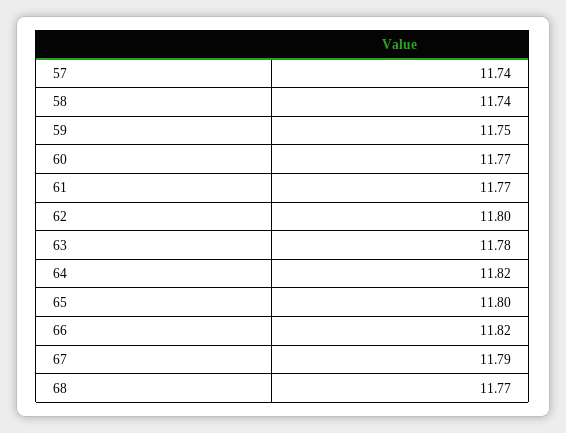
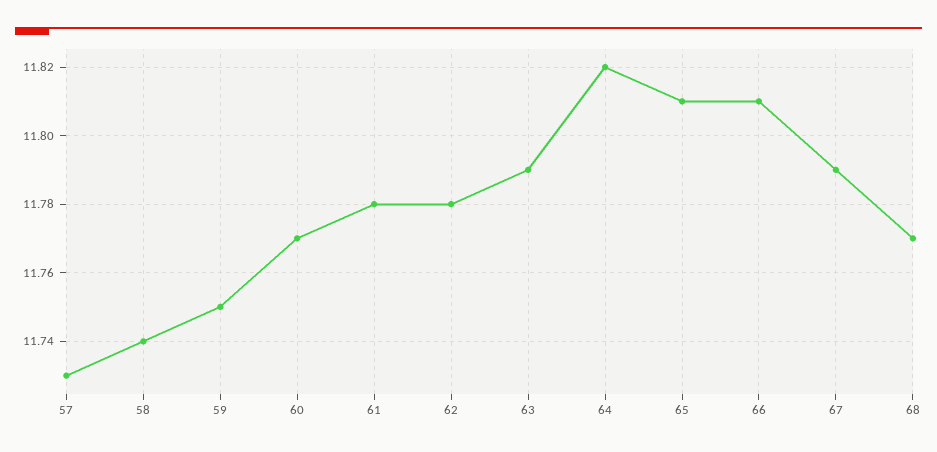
57: 11.74 -> 11.73
61: 11.77 -> 11.78
62: 11.8 -> 11.78
63: 11.78 -> 11.79
65: 11.8 -> 11.81
66: 11.82 -> 11.81

